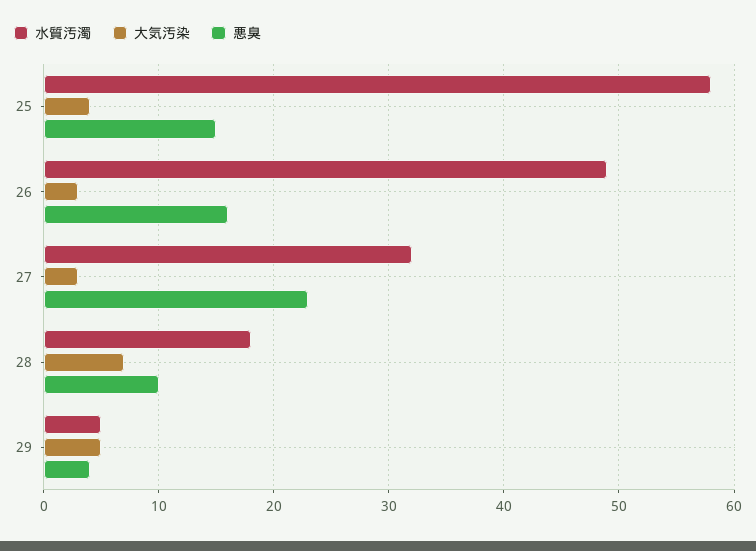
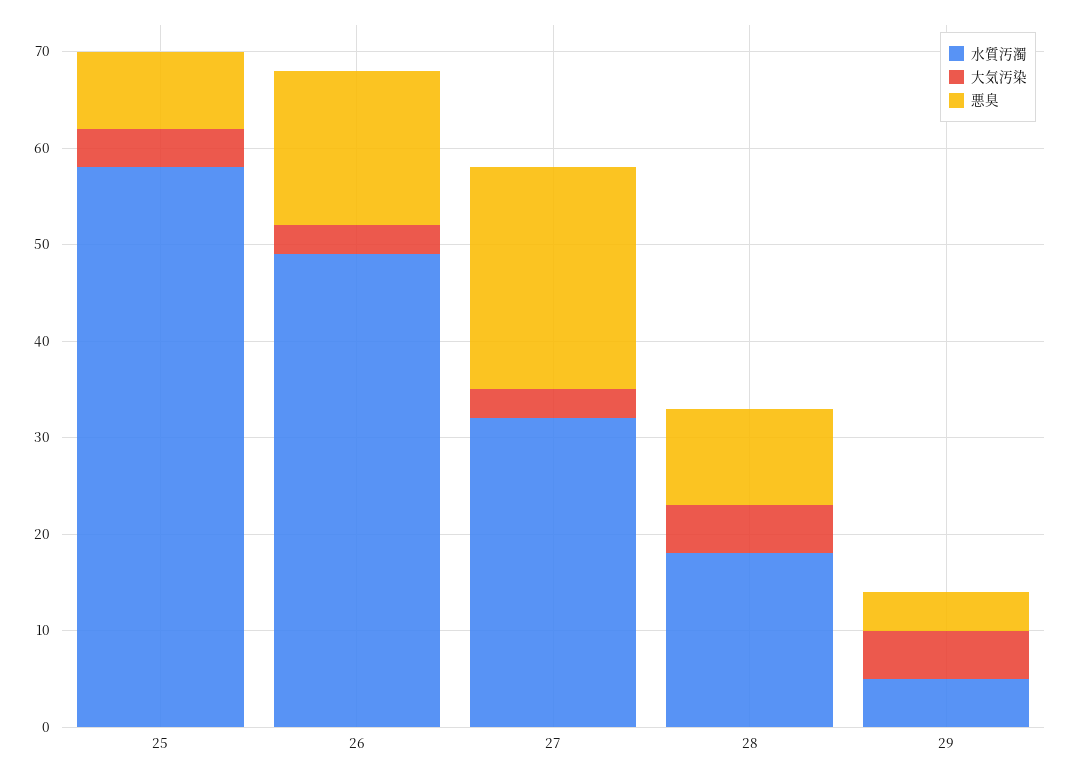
悪臭, 25: 15 -> 8
大気汚染, 28: 7 -> 5

